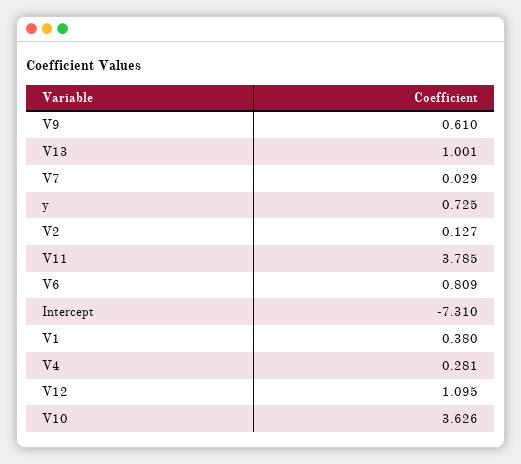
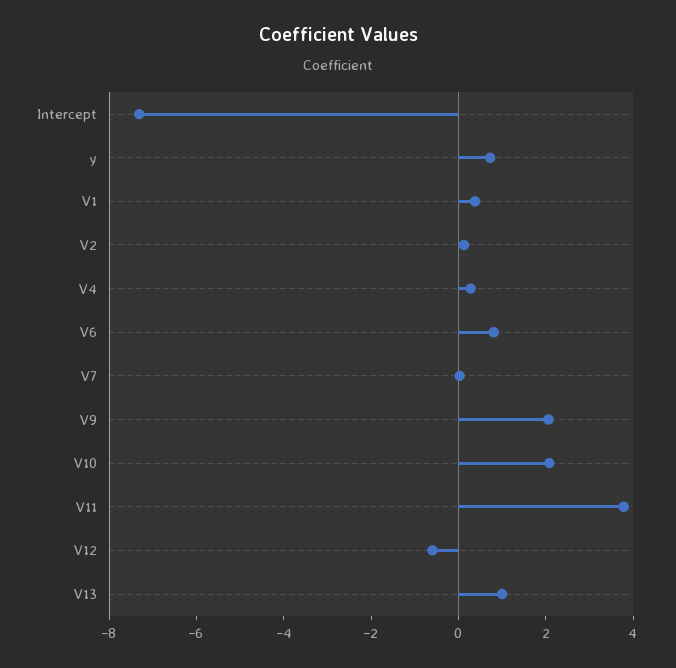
V9: 0.61 -> 2
V12: 1.095 -> -0.5
V10: 3.626 -> 2

